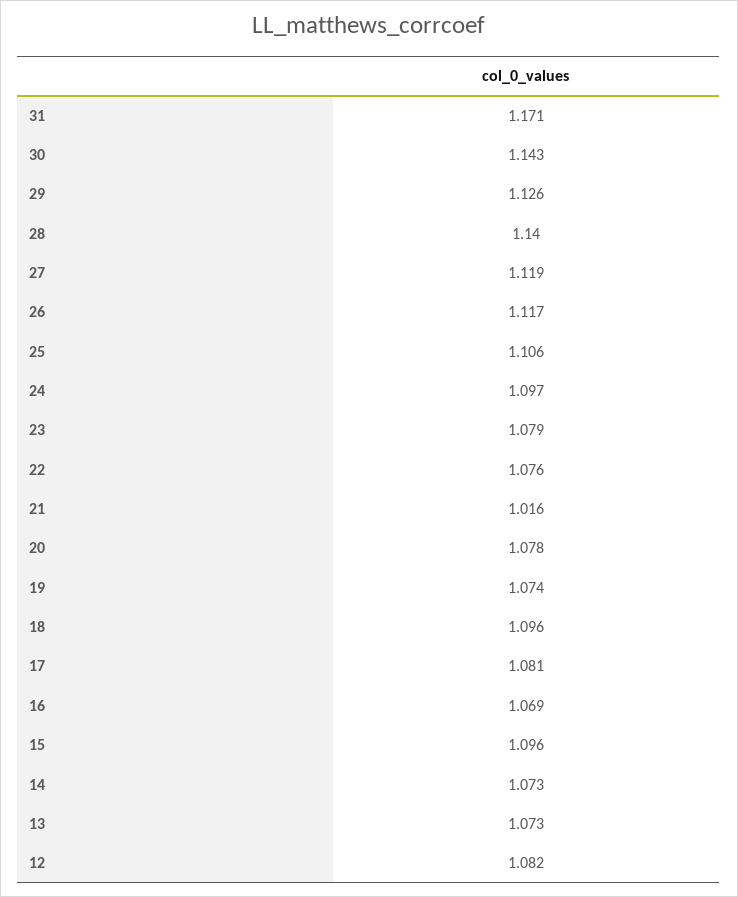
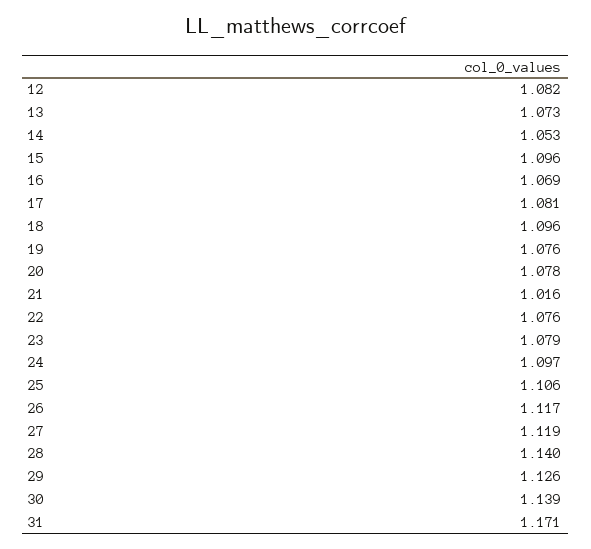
30: 1.143 -> 1.139
19: 1.074 -> 1.076
14: 1.073 -> 1.053

